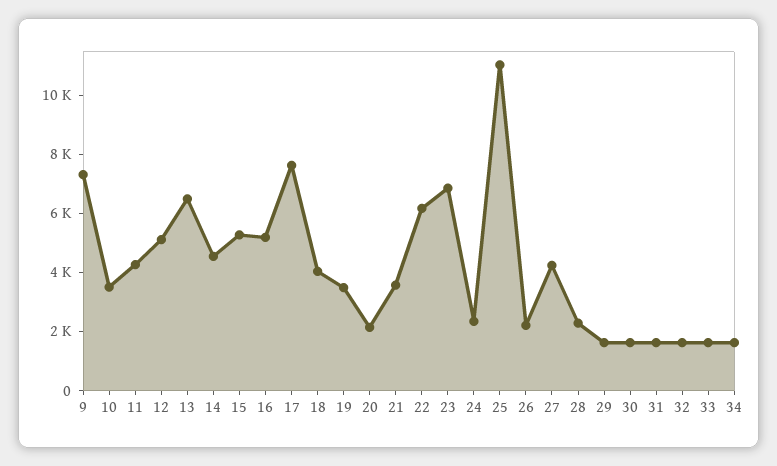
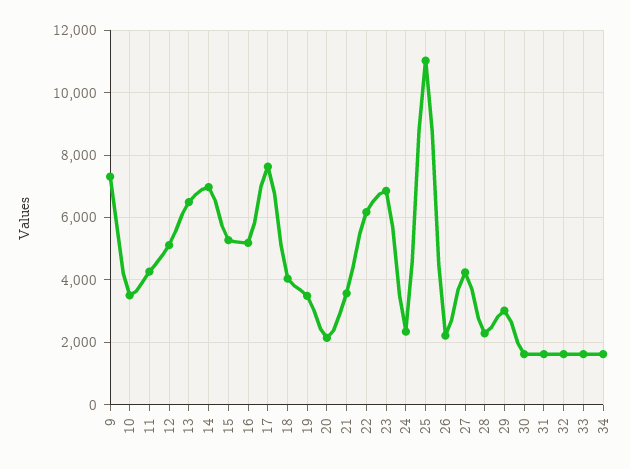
14: 4500 -> 7000
29: 1500 -> 3000

